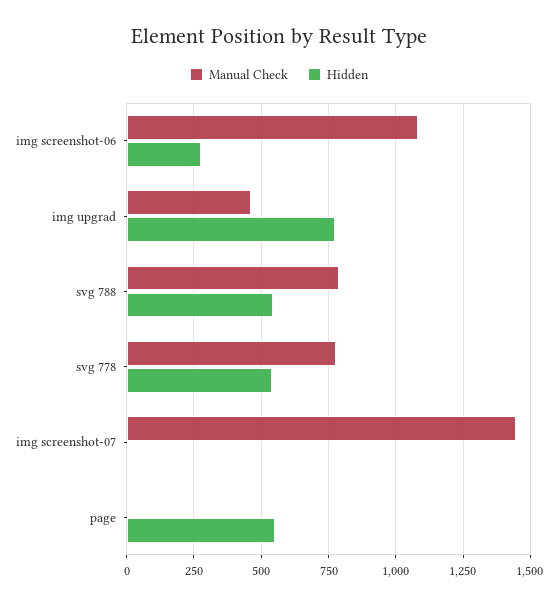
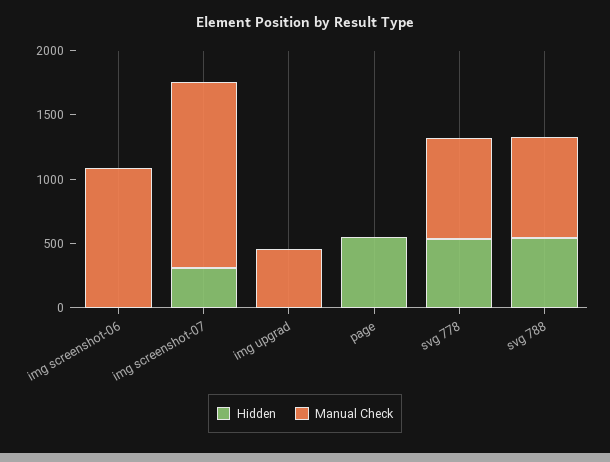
Hidden, img screenshot-06: 275 -> 0
Hidden, img upgrad: 775 -> 0
Hidden, img screenshot-07: 0 -> 300

